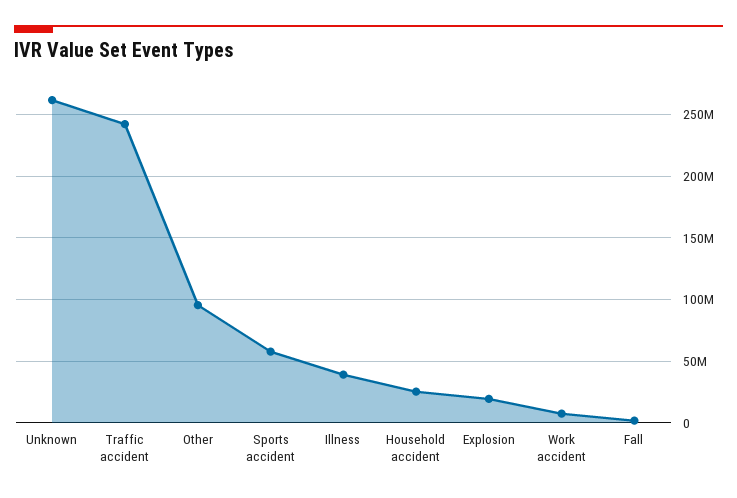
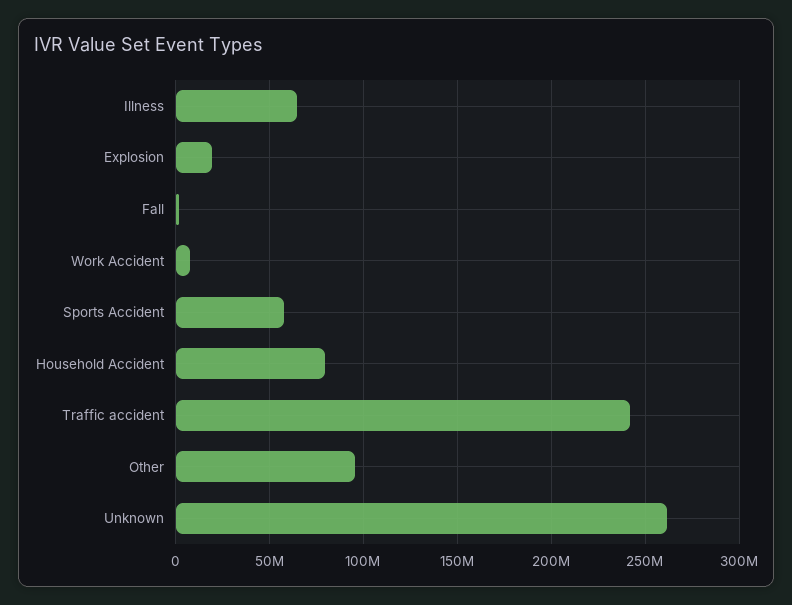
Illness: 40000000 -> 65000000
Household accident: 25000000 -> 80000000

